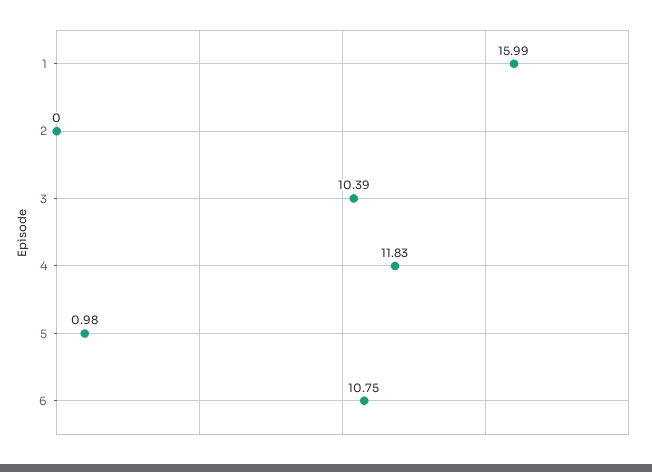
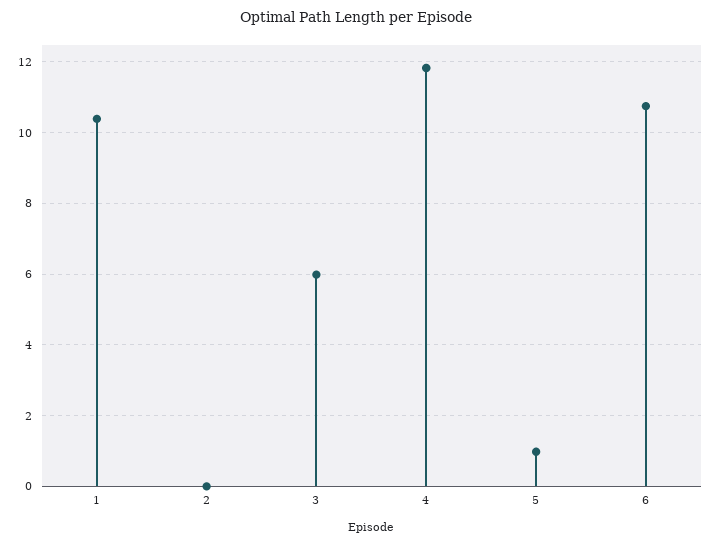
1: 15.99 -> 10.4
3: 10.39 -> 6

